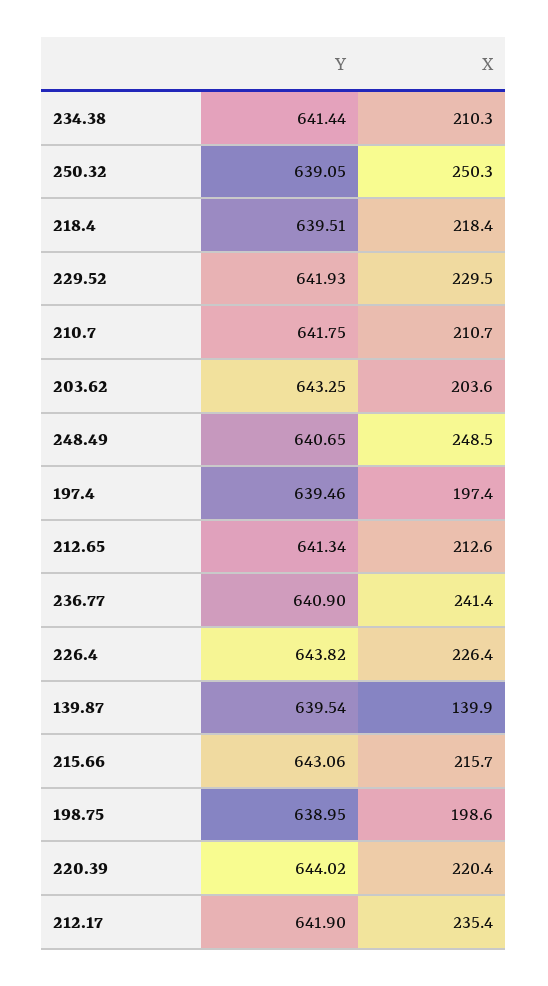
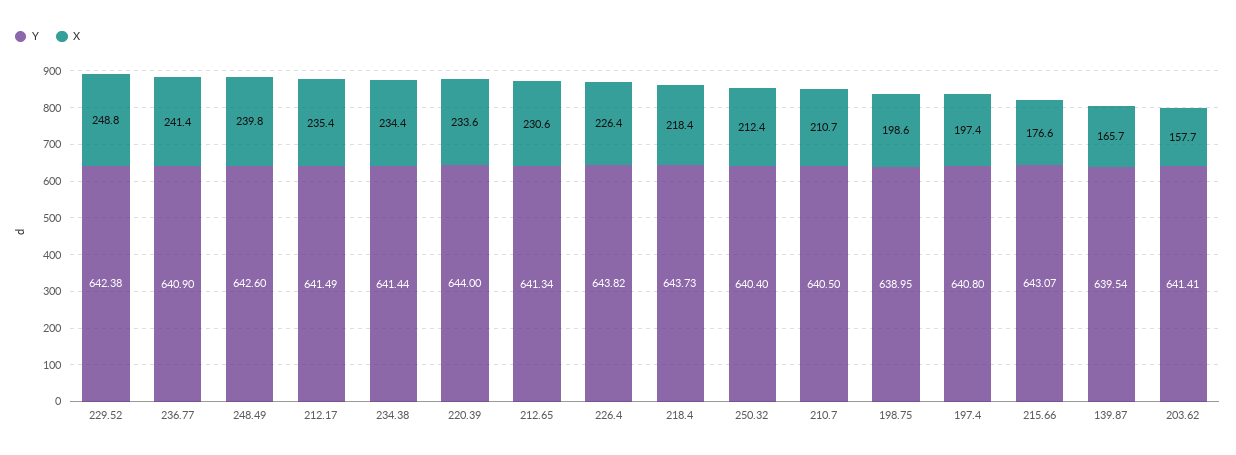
X, 234.38: 210.3 -> 234.4
Y, 250.32: 639.05 -> 640.4
X, 250.32: 250.3 -> 212.4
Y, 218.4: 639.51 -> 643.73
Y, 229.52: 641.93 -> 642.38
X, 229.52: 229.5 -> 248.8
Y, 210.7: 641.75 -> 640.5
Y, 203.62: 643.25 -> 641.41
X, 203.62: 203.6 -> 157.7
Y, 248.49: 640.65 -> 642.6
X, 248.49: 248.5 -> 239.8
Y, 197.4: 639.46 -> 640.8
X, 212.65: 212.6 -> 230.6
X, 139.87: 139.9 -> 165.7
Y, 215.66: 643.06 -> 643.07
X, 215.66: 215.7 -> 176.6
Y, 220.39: 644.02 -> 644
X, 220.39: 220.4 -> 233.6
Y, 212.17: 641.9 -> 641.49

